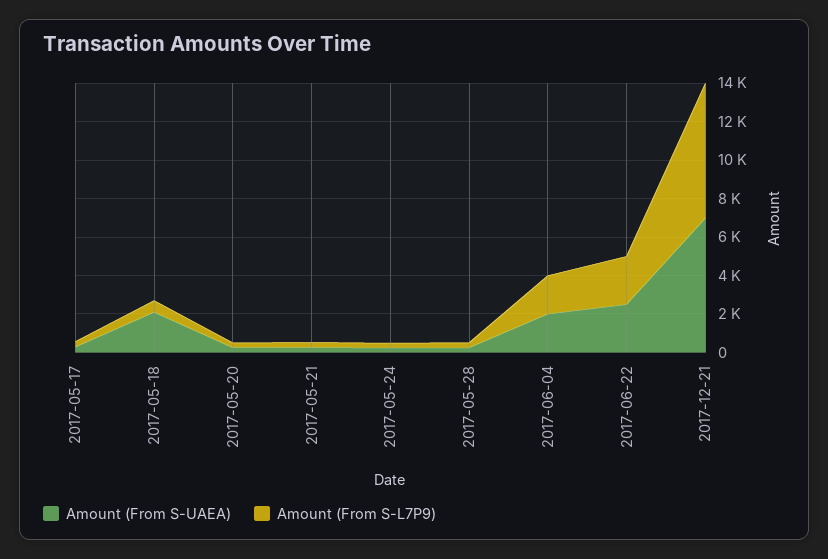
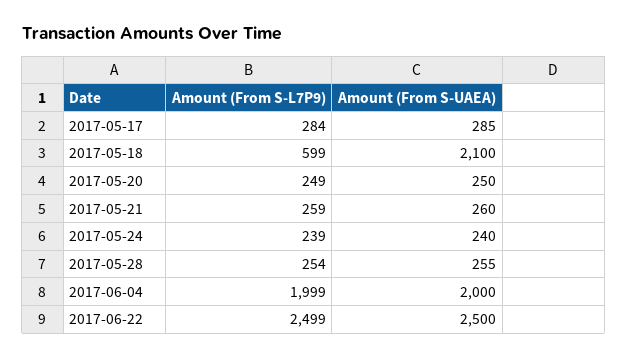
Amount (From S-UAEA), 2017-12-21: 7000 -> none
Amount (From S-L7P9), 2017-12-21: 7000 -> none

